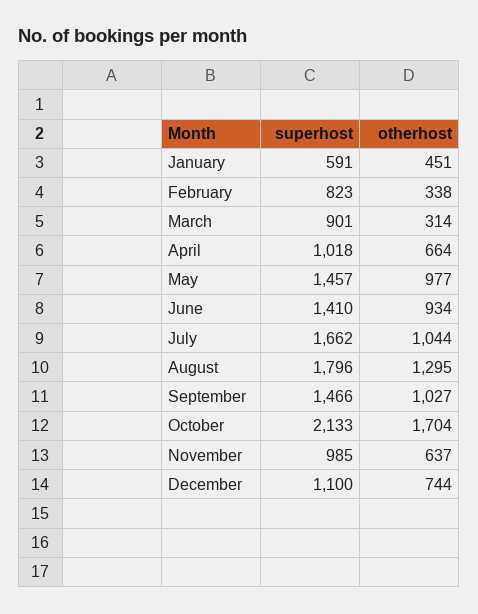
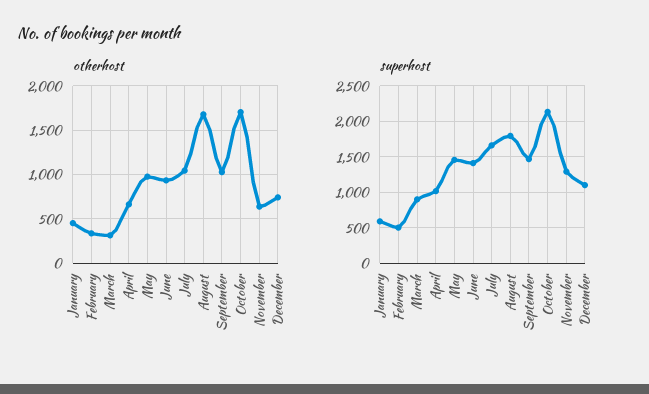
superhost, February: 823 -> 500
otherhost, August: 1295 -> 1700
superhost, November: 985 -> 1300

